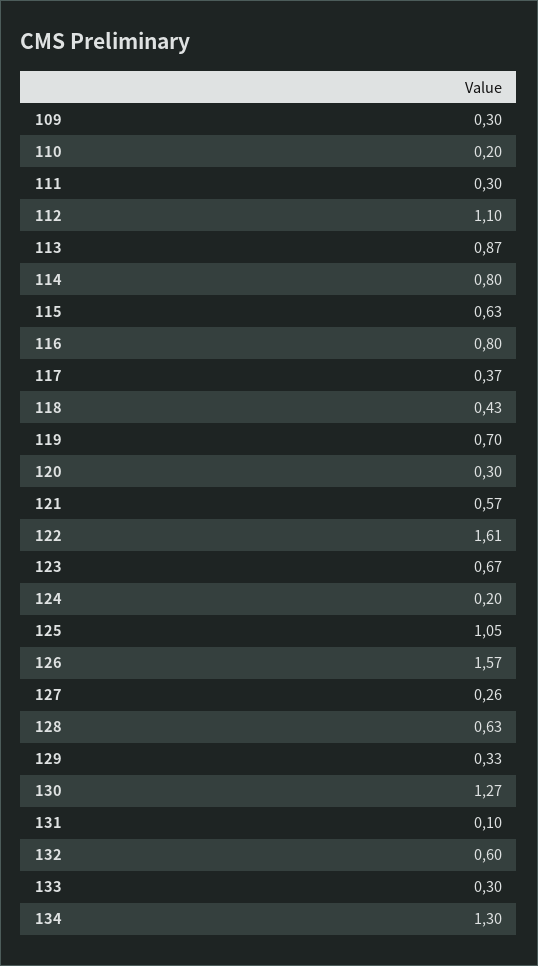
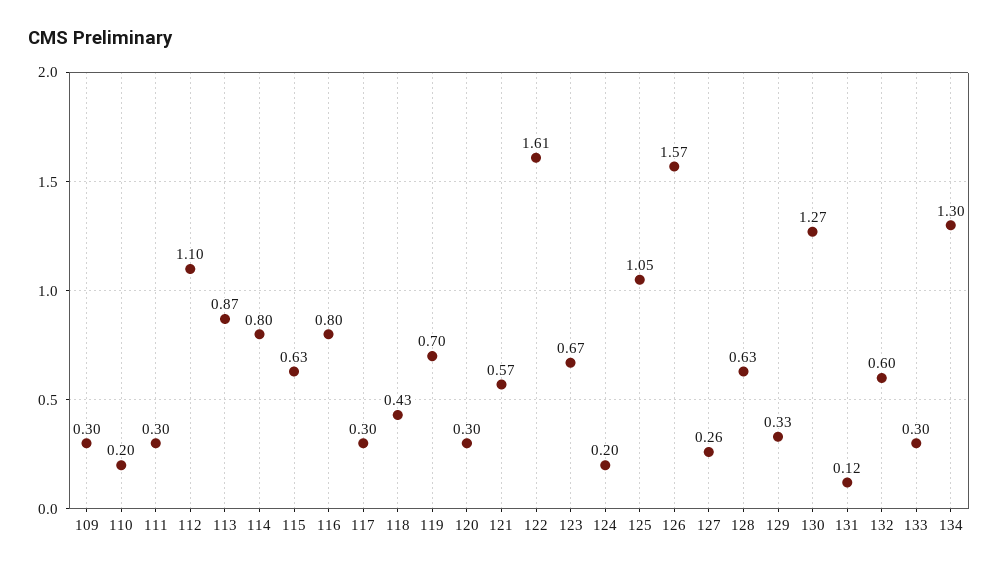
117: 0.37 -> 0.3
131: 0.1 -> 0.12

